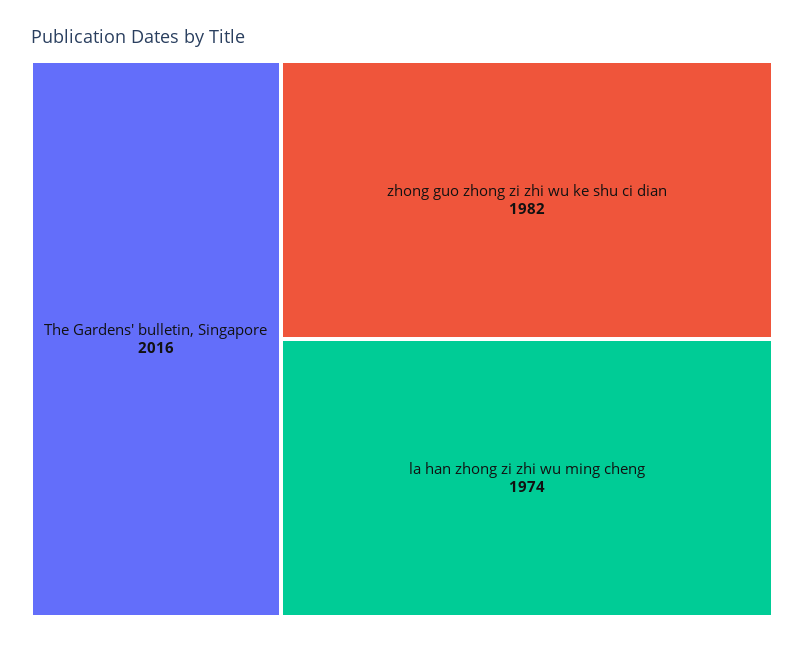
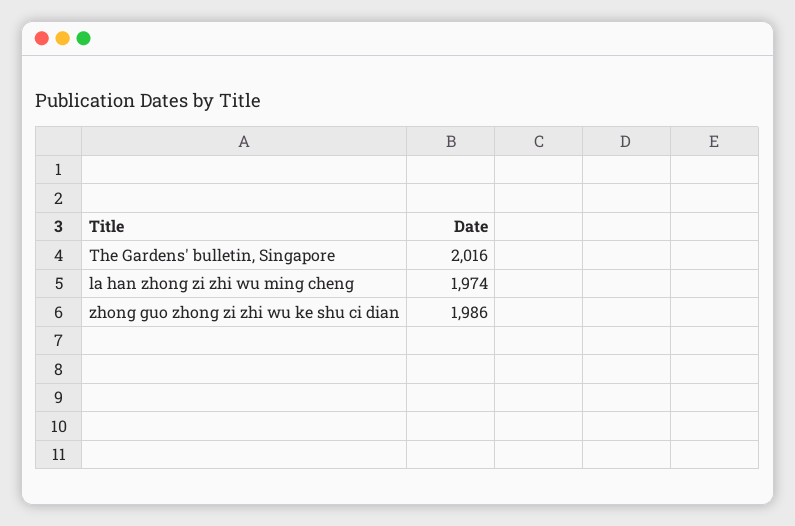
zhong guo zhong zi zhi wu ke shu ci dian: 1982 -> 1986

